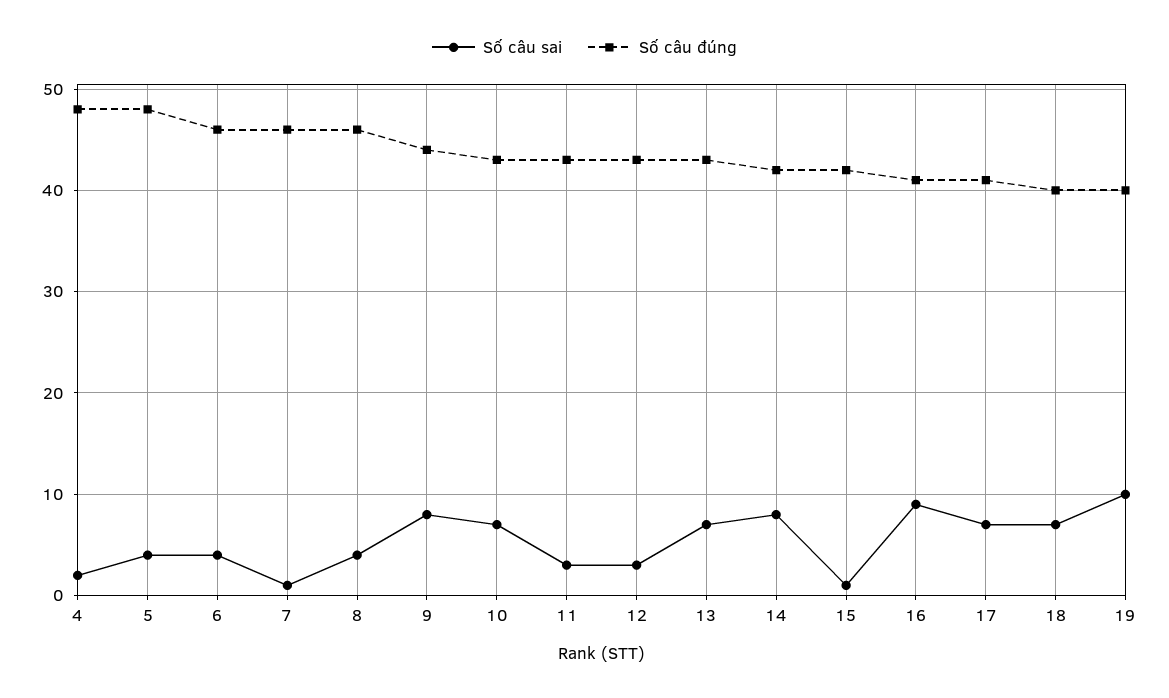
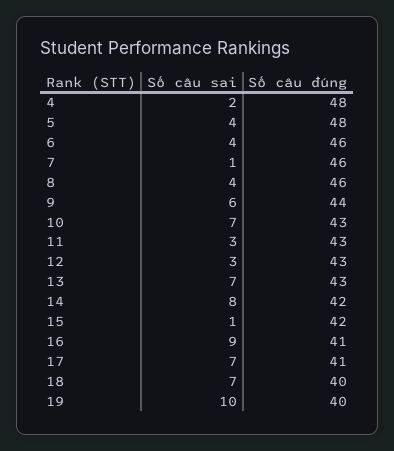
Số câu sai, 9: 8 -> 6

